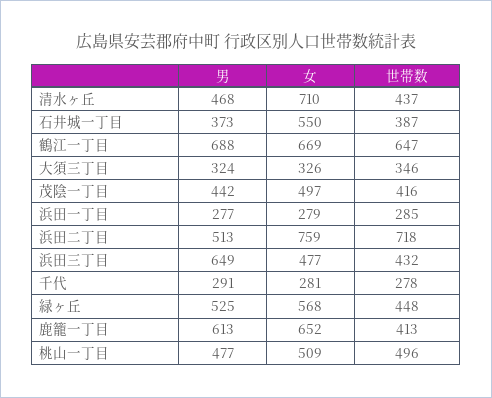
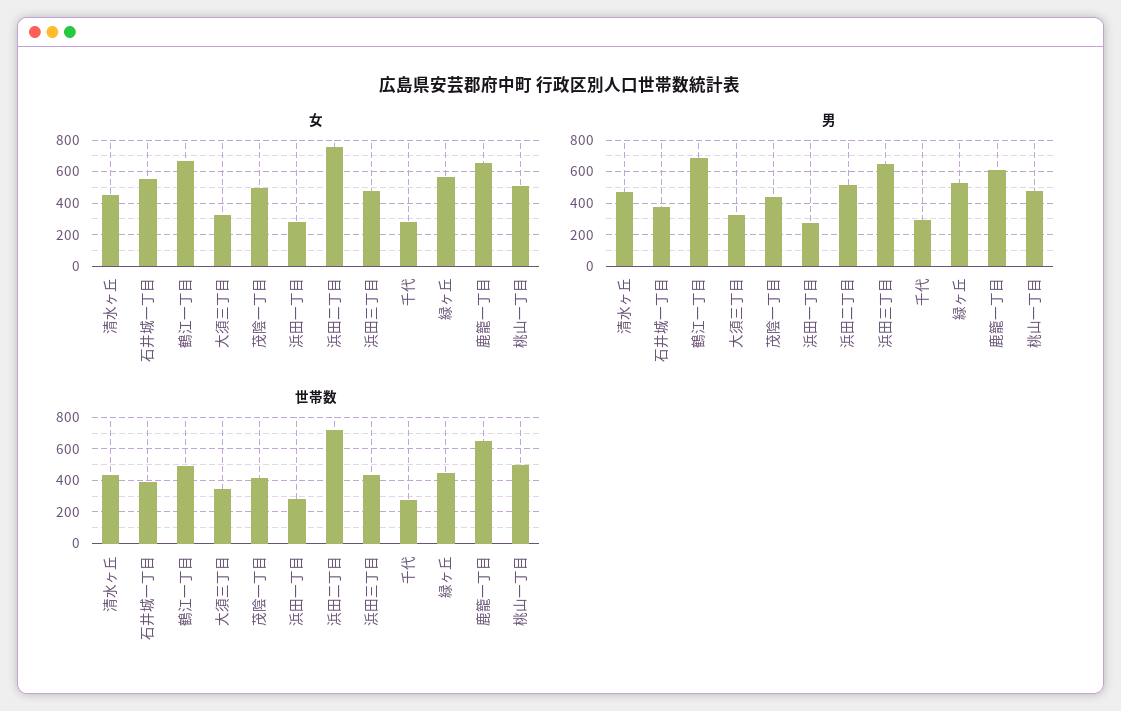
女, 清水ヶ丘: 710 -> 450
世帯数, 鶴江一丁目: 647 -> 500
世帯数, 鹿籠一丁目: 413 -> 650

